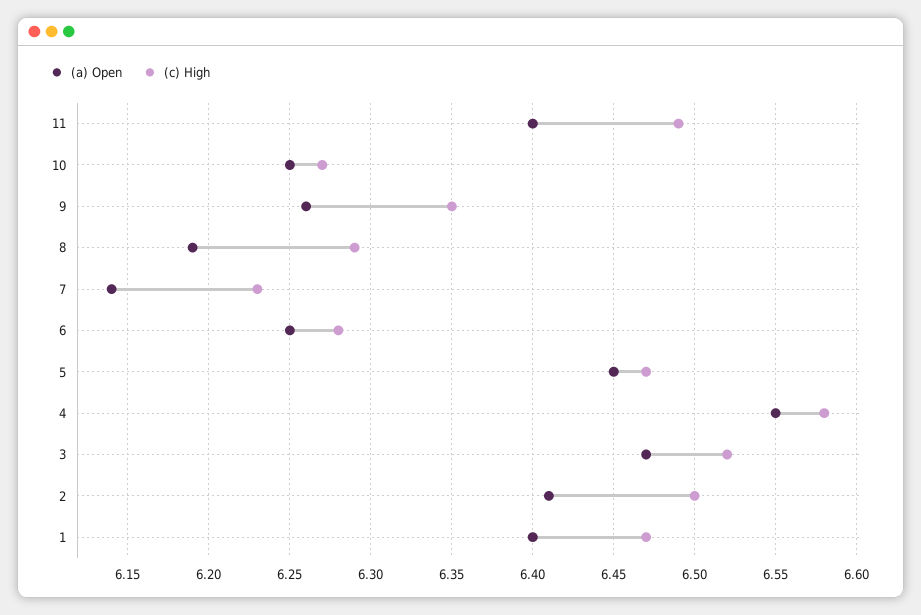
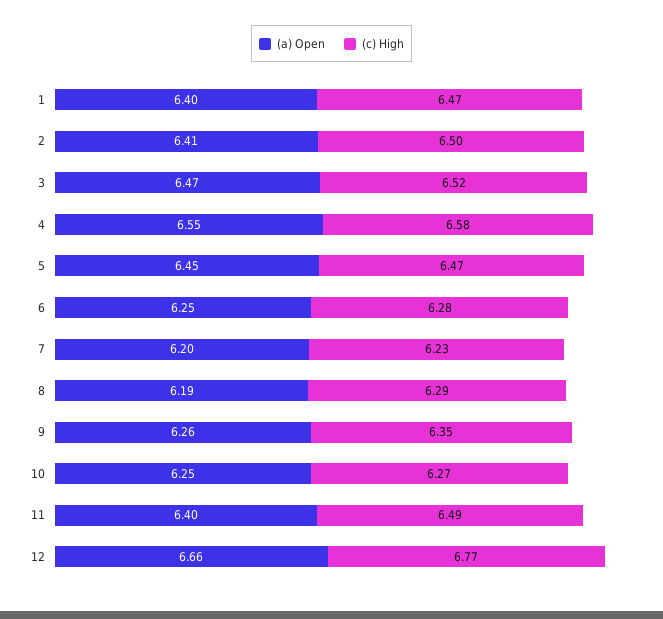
(a) Open, 7: 6.14 -> 6.2
(a) Open, 12: none -> 6.66
(c) High, 12: none -> 6.77

